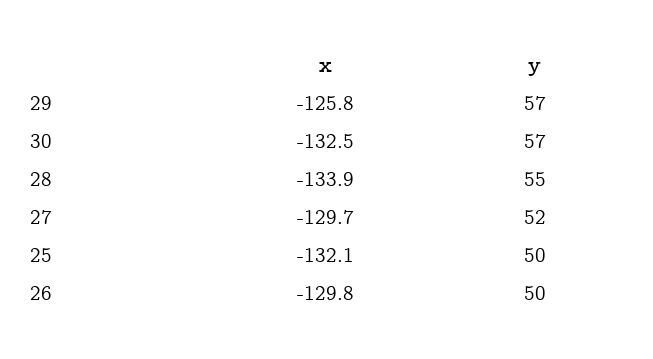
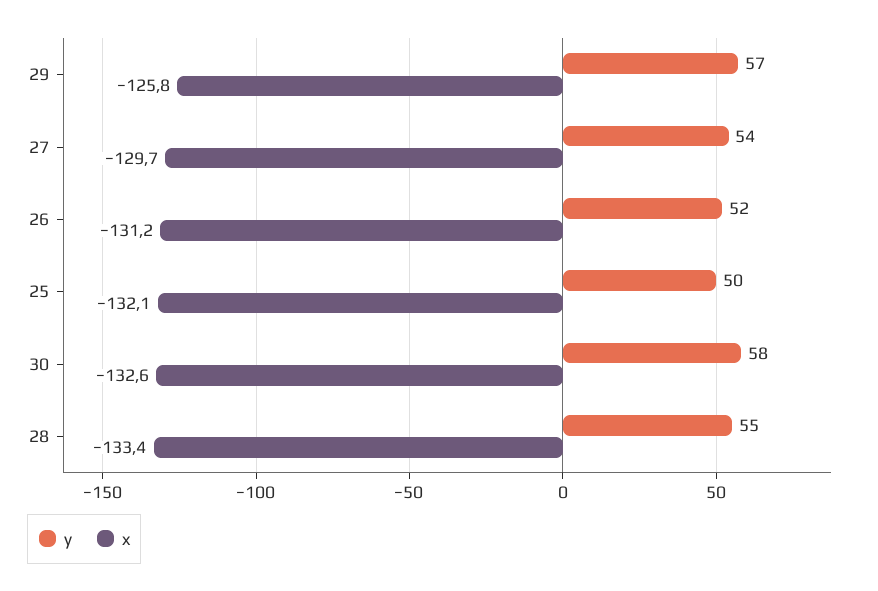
x, 30: -132.5 -> -132.6
y, 30: 57 -> 58
x, 28: -133.9 -> -133.4
y, 27: 52 -> 54
x, 26: -129.8 -> -131.2
y, 26: 50 -> 52

